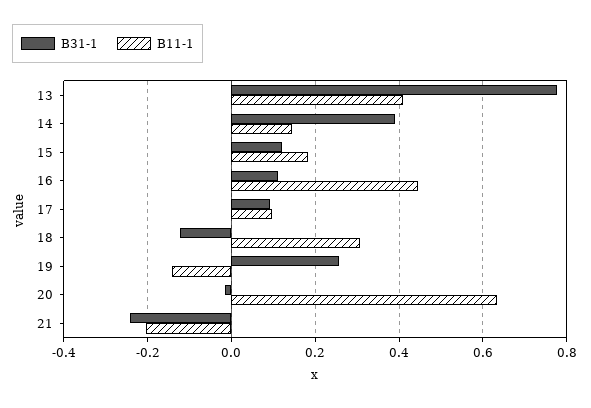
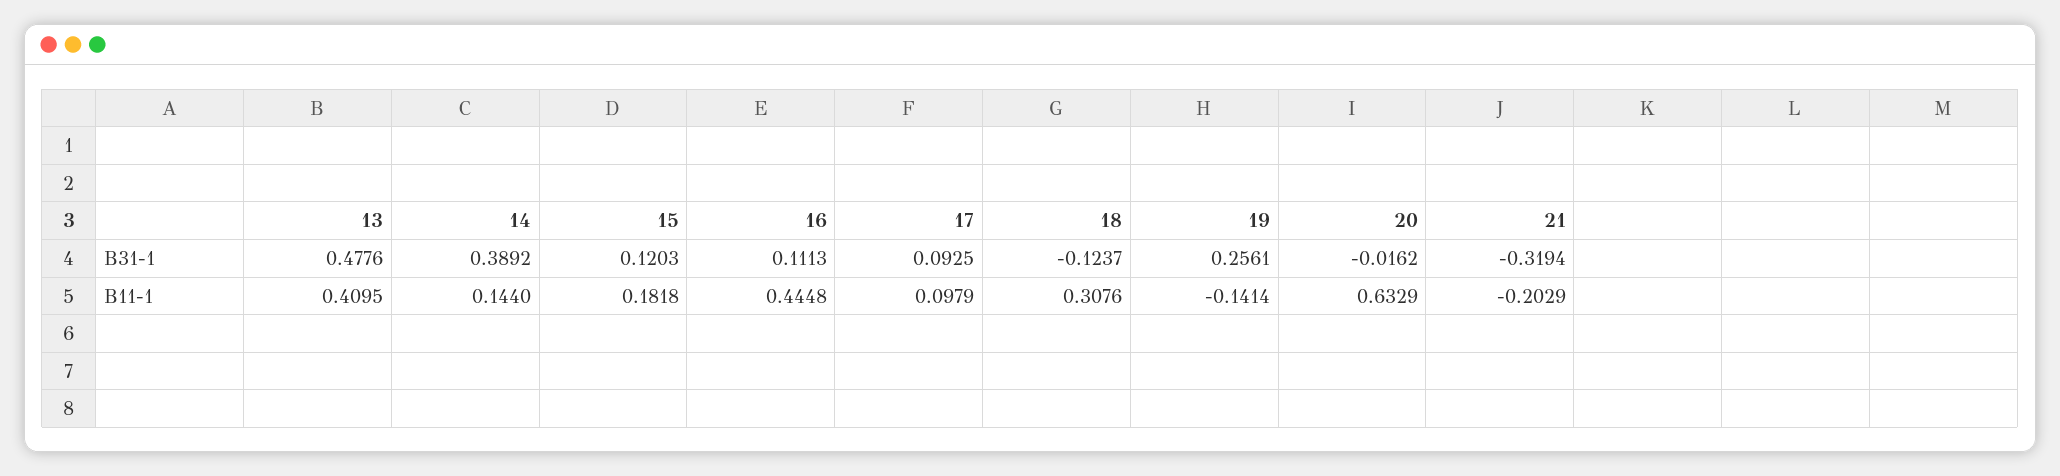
B31-1, 13: 0.78 -> 0.4776
B31-1, 21: -0.24 -> -0.3194

